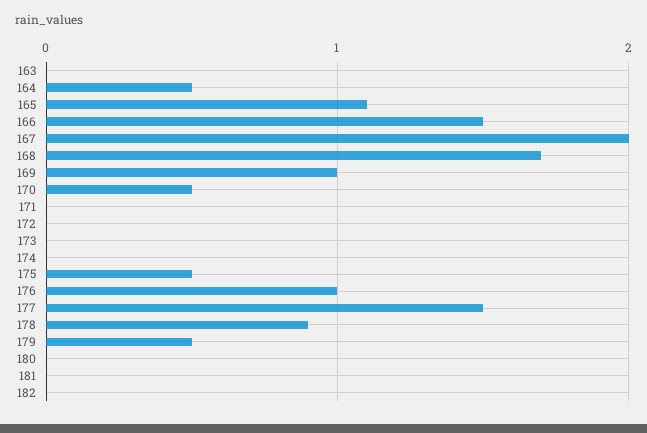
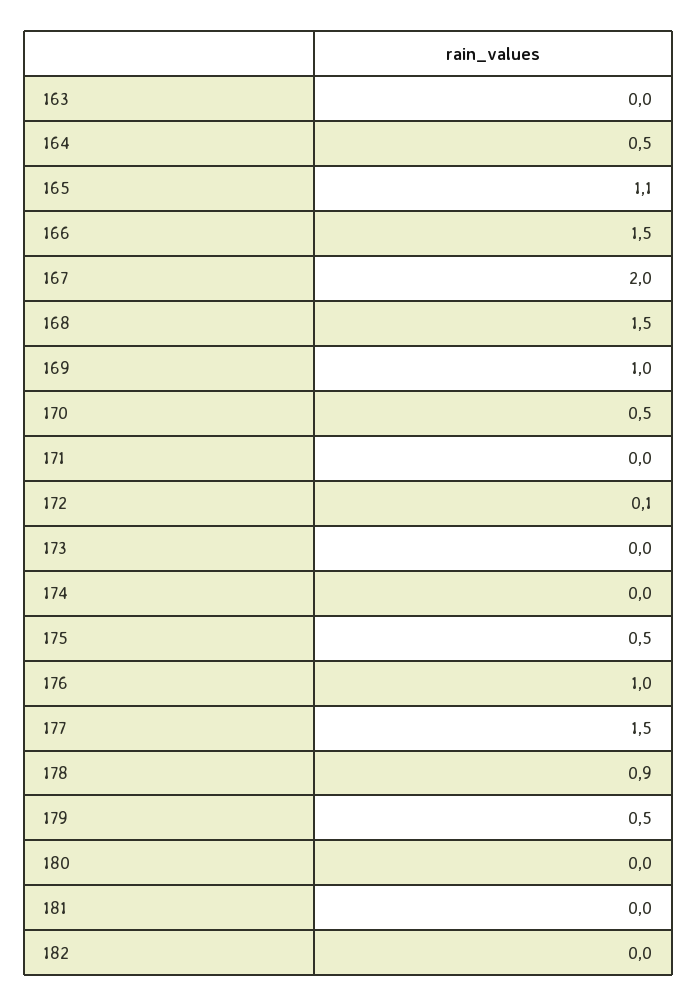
168: 1.7 -> 1.5
172: 0 -> 0.1

